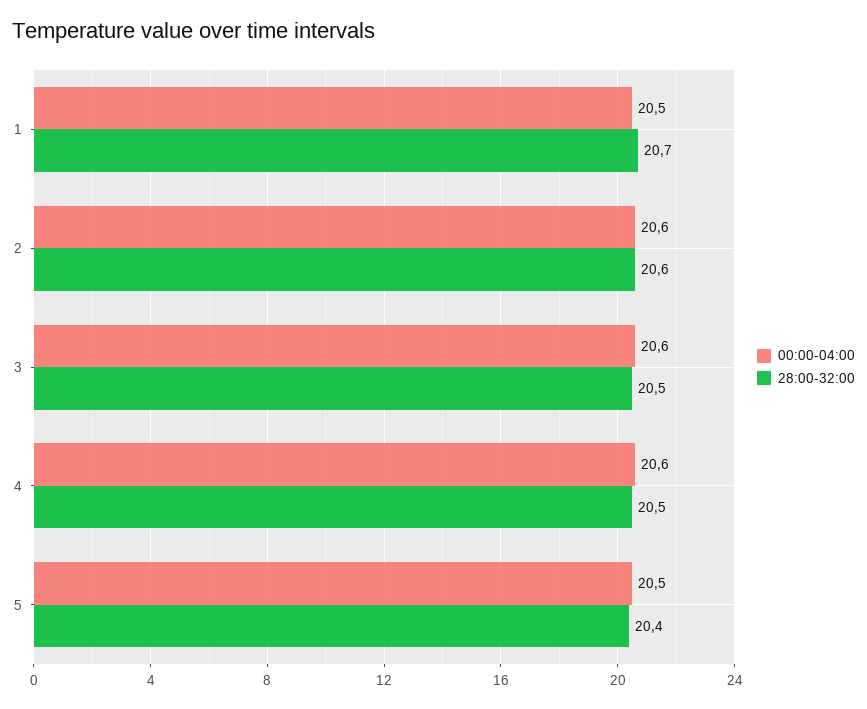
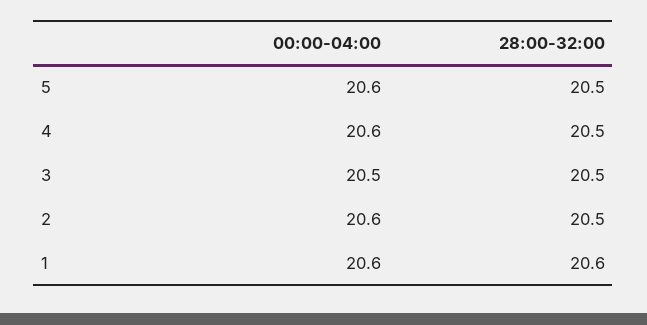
00:00-04:00, 1: 20.5 -> 20.6
28:00-32:00, 1: 20.7 -> 20.6
28:00-32:00, 2: 20.6 -> 20.5
00:00-04:00, 3: 20.6 -> 20.5
00:00-04:00, 5: 20.5 -> 20.6
28:00-32:00, 5: 20.4 -> 20.5

